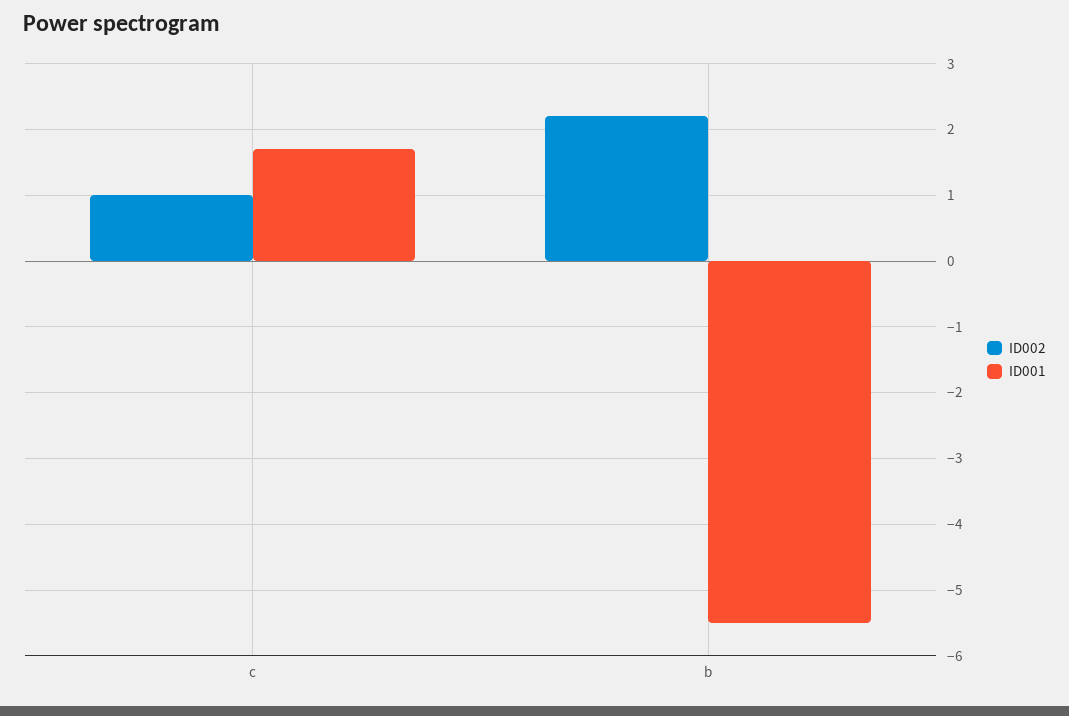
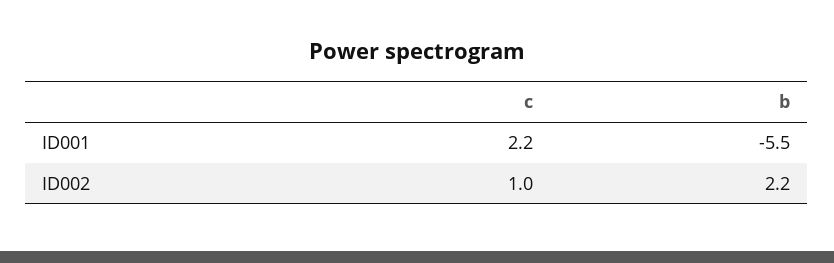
ID001, c: 1.7 -> 2.2

